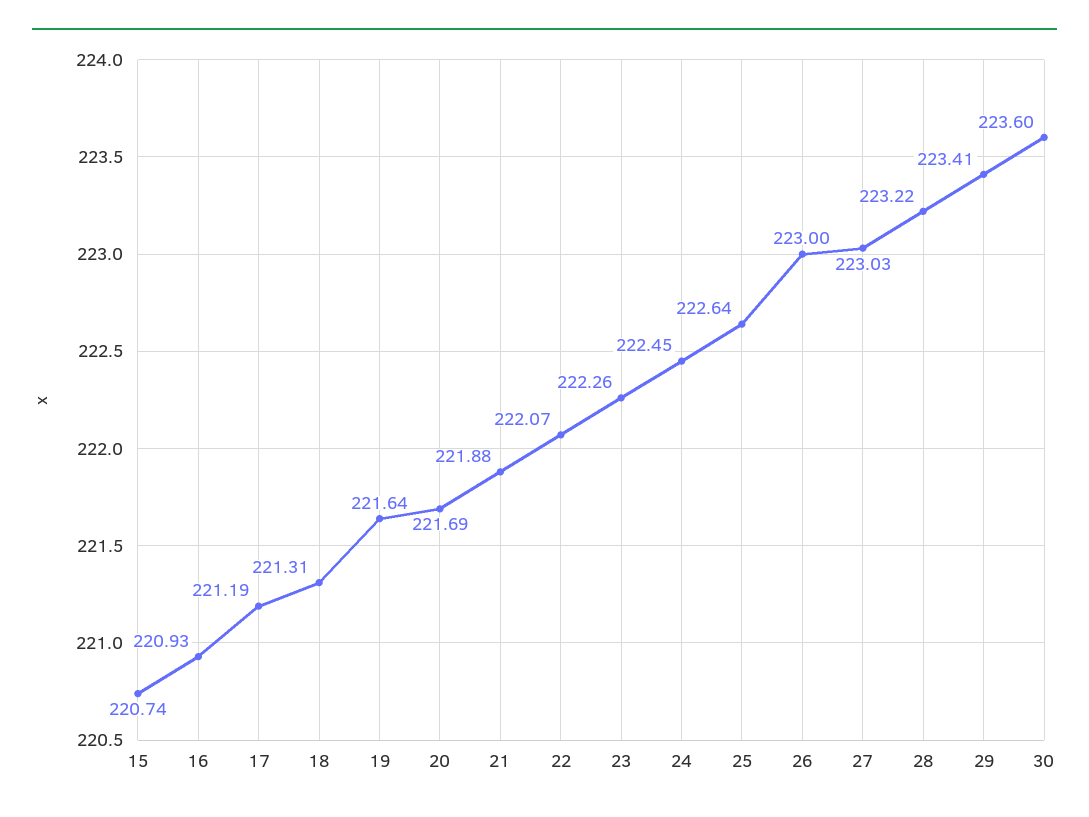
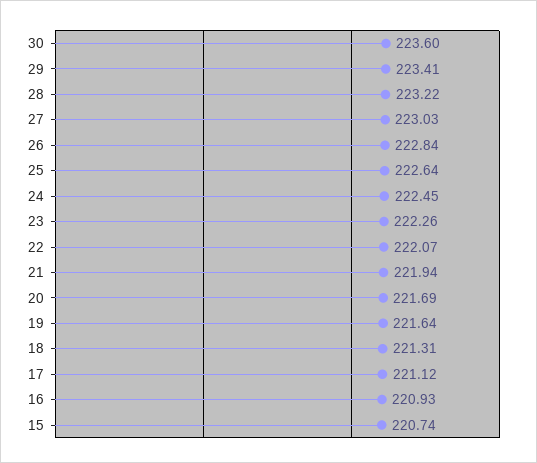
17: 221.19 -> 221.12
21: 221.88 -> 221.94
26: 223 -> 222.84

